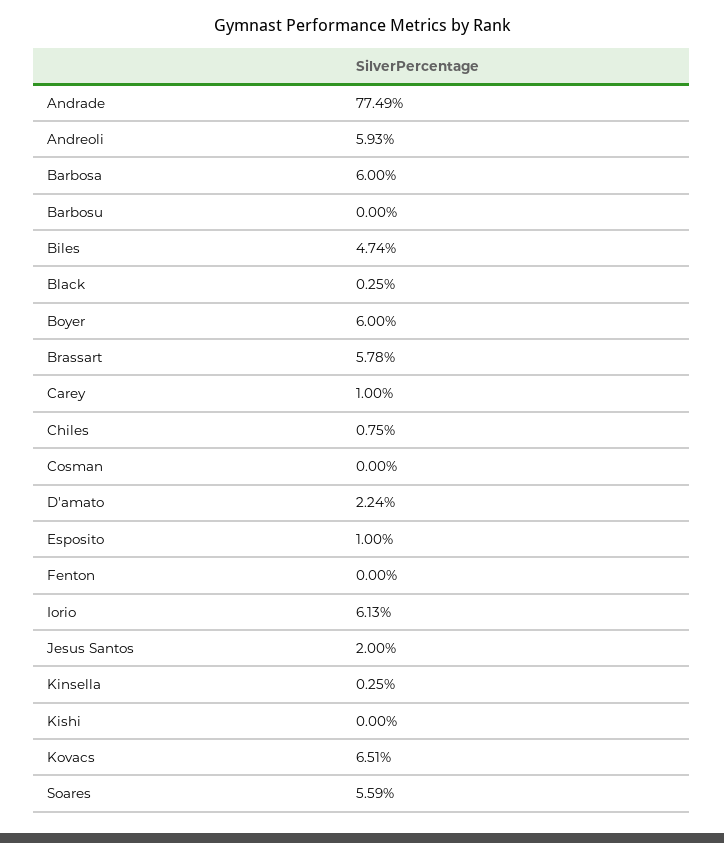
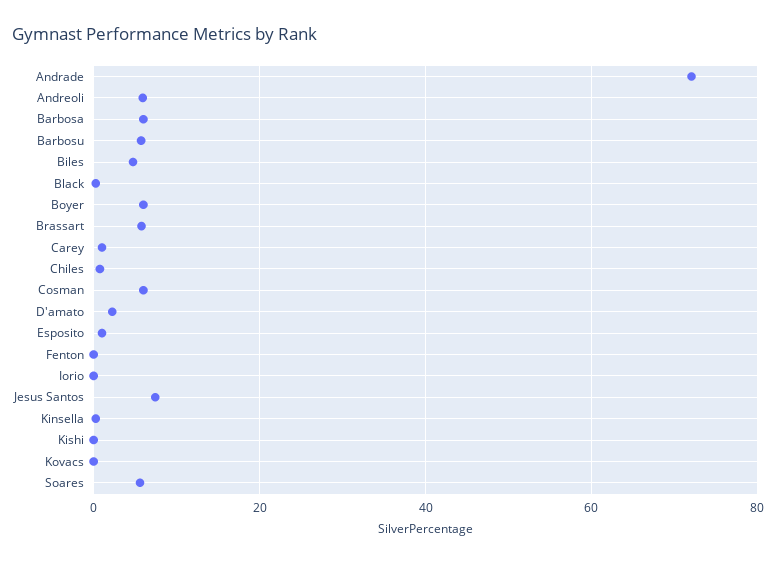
Andrade: 77.49 -> 72
Barbosu: 0 -> 6
Cosman: 0 -> 6
Iorio: 6.13 -> 0
Jesus Santos: 2 -> 8
Kovacs: 6.51 -> 0

